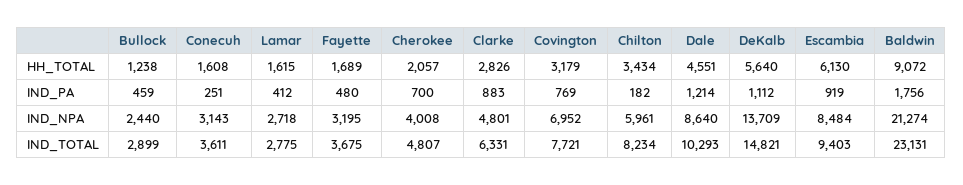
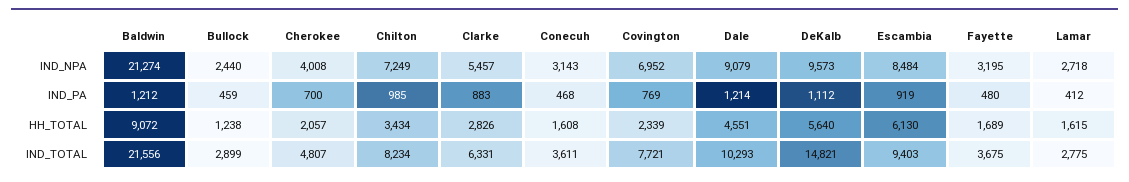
Covington, HH_TOTAL: 3179 -> 2339
Conecuh, IND_PA: 251 -> 468
Chilton, IND_PA: 182 -> 985
Baldwin, IND_PA: 1756 -> 1212
Clarke, IND_NPA: 4801 -> 5457
Chilton, IND_NPA: 5961 -> 7249
Dale, IND_NPA: 8640 -> 9079
DeKalb, IND_NPA: 13709 -> 9573
Baldwin, IND_TOTAL: 23131 -> 21556

